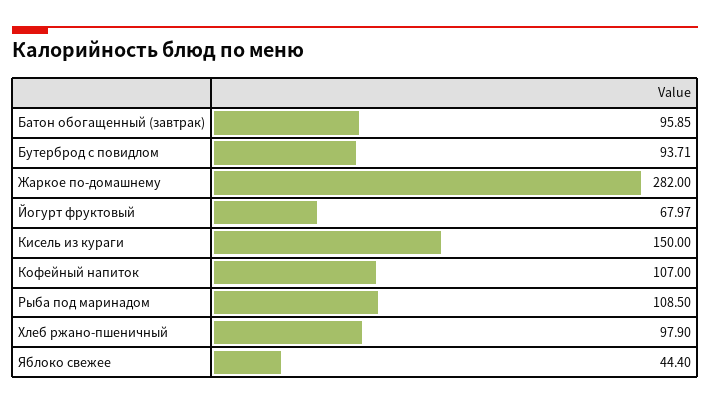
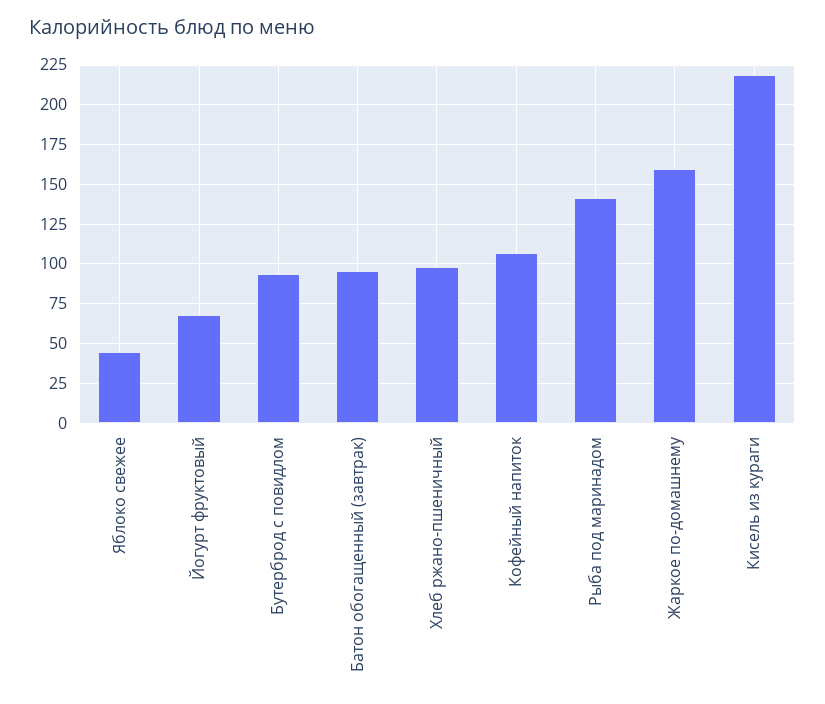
Жаркое по-домашнему: 282 -> 160
Кисель из кураги: 150 -> 220
Рыба под маринадом: 108.5 -> 140

